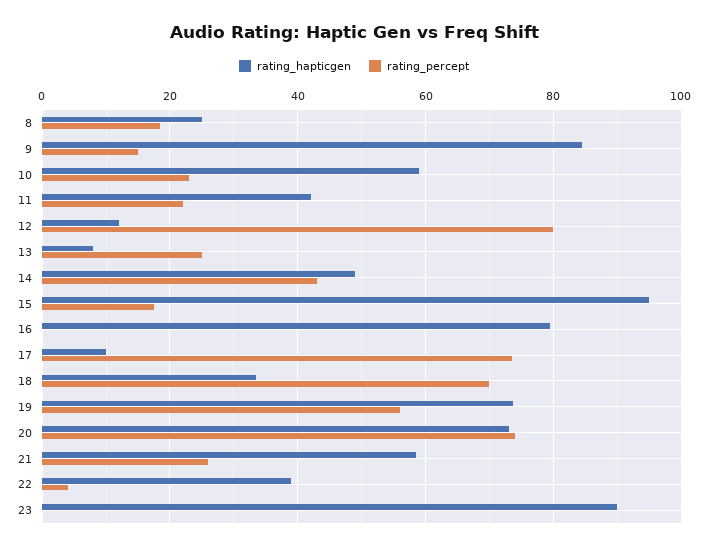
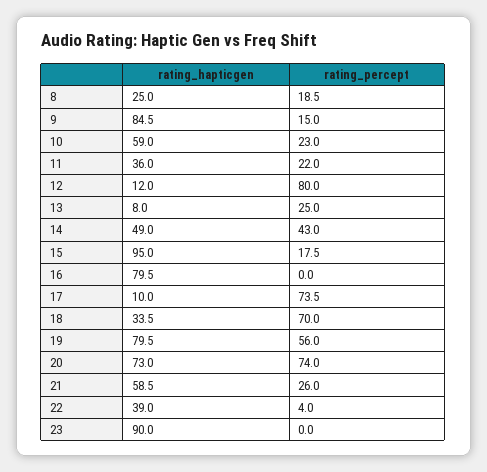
rating_hapticgen, 11: 42 -> 36
rating_hapticgen, 19: 74 -> 79.5

